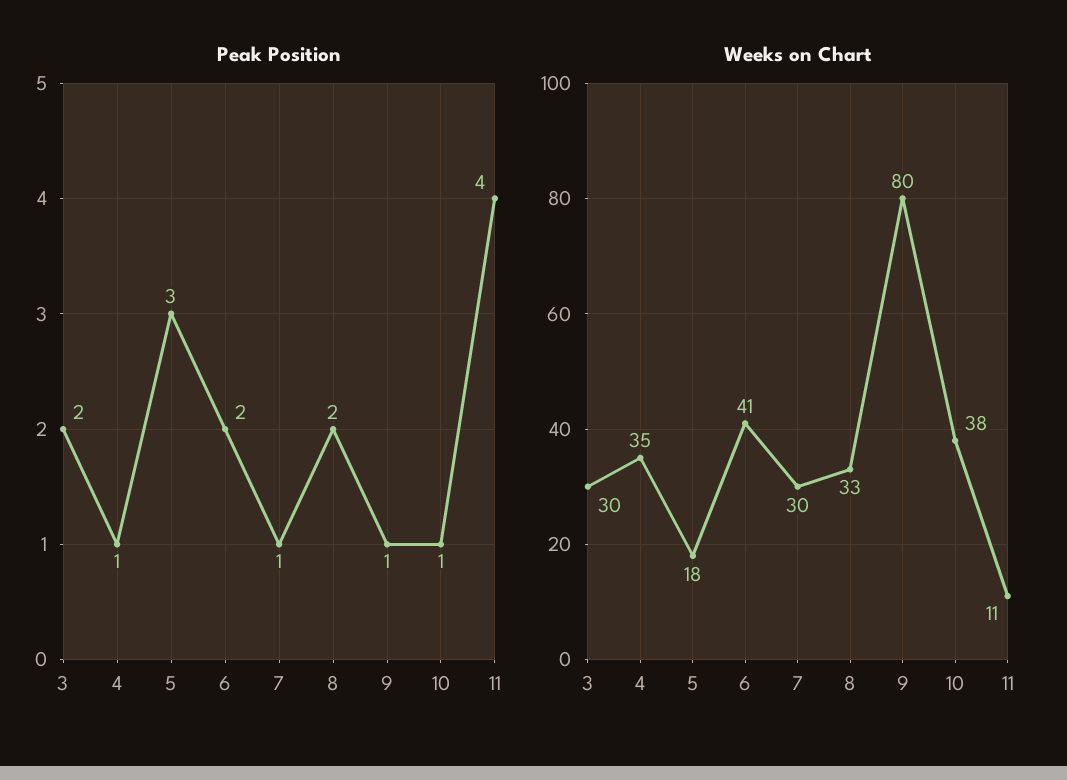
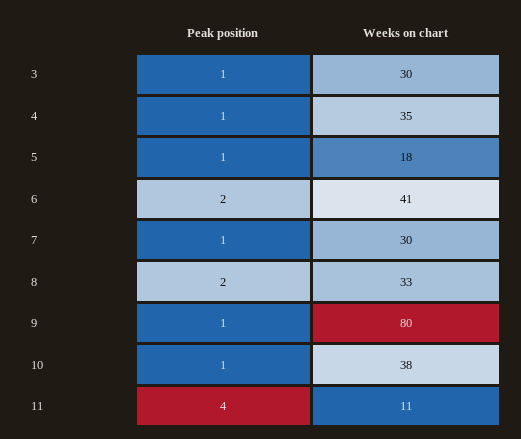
Peak Position, 3: 2 -> 1
Peak Position, 5: 3 -> 1

